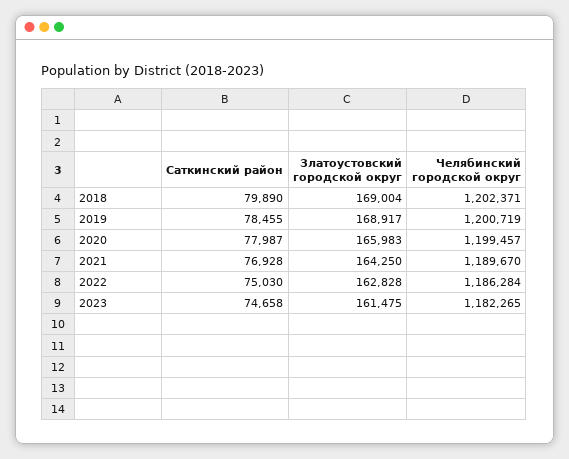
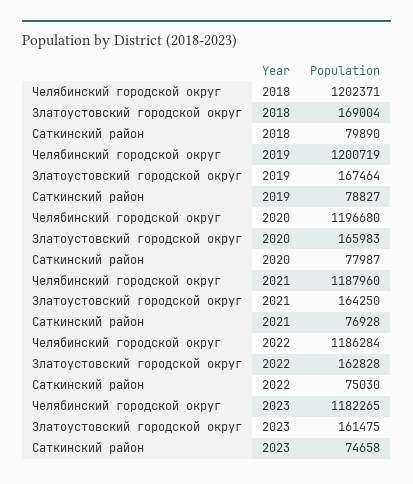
Саткинский район, 2019: 78455 -> 78827
Златоустовский городской округ, 2019: 168917 -> 167464
Челябинский городской округ, 2020: 1199457 -> 1196680
Челябинский городской округ, 2021: 1189670 -> 1187960

